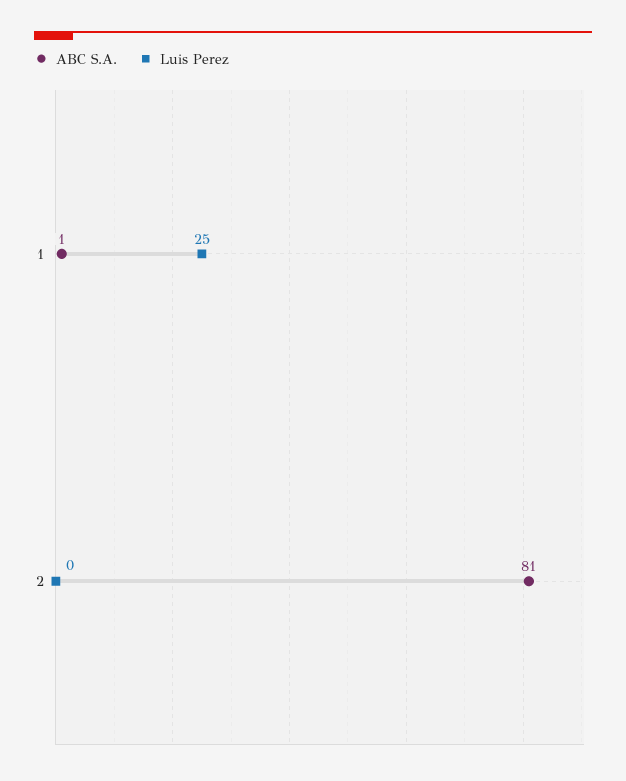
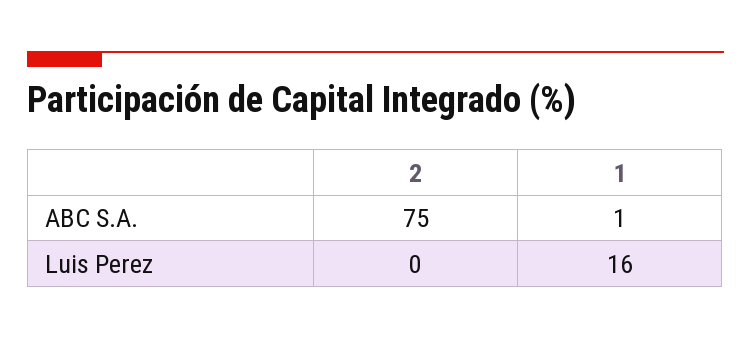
Luis Perez, 1: 25 -> 16
ABC S.A., 2: 81 -> 75

